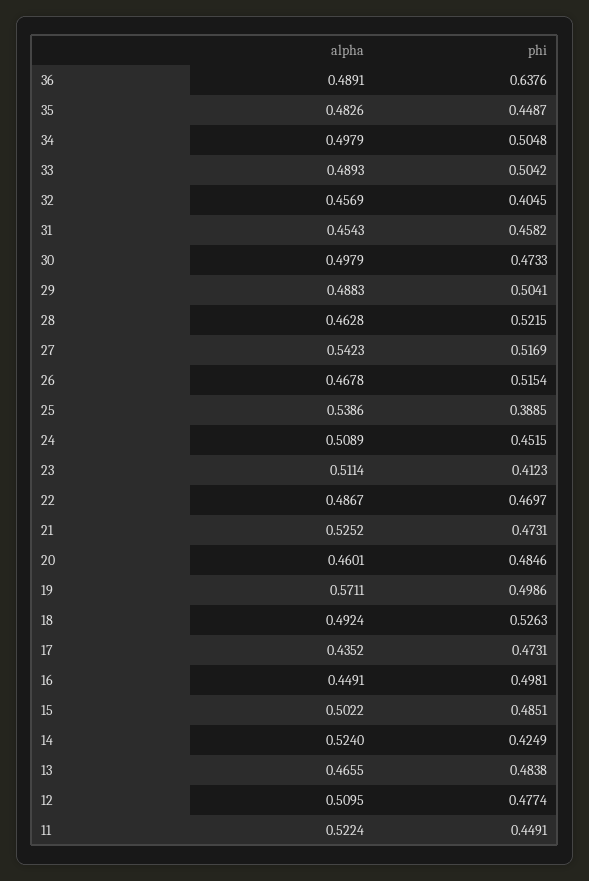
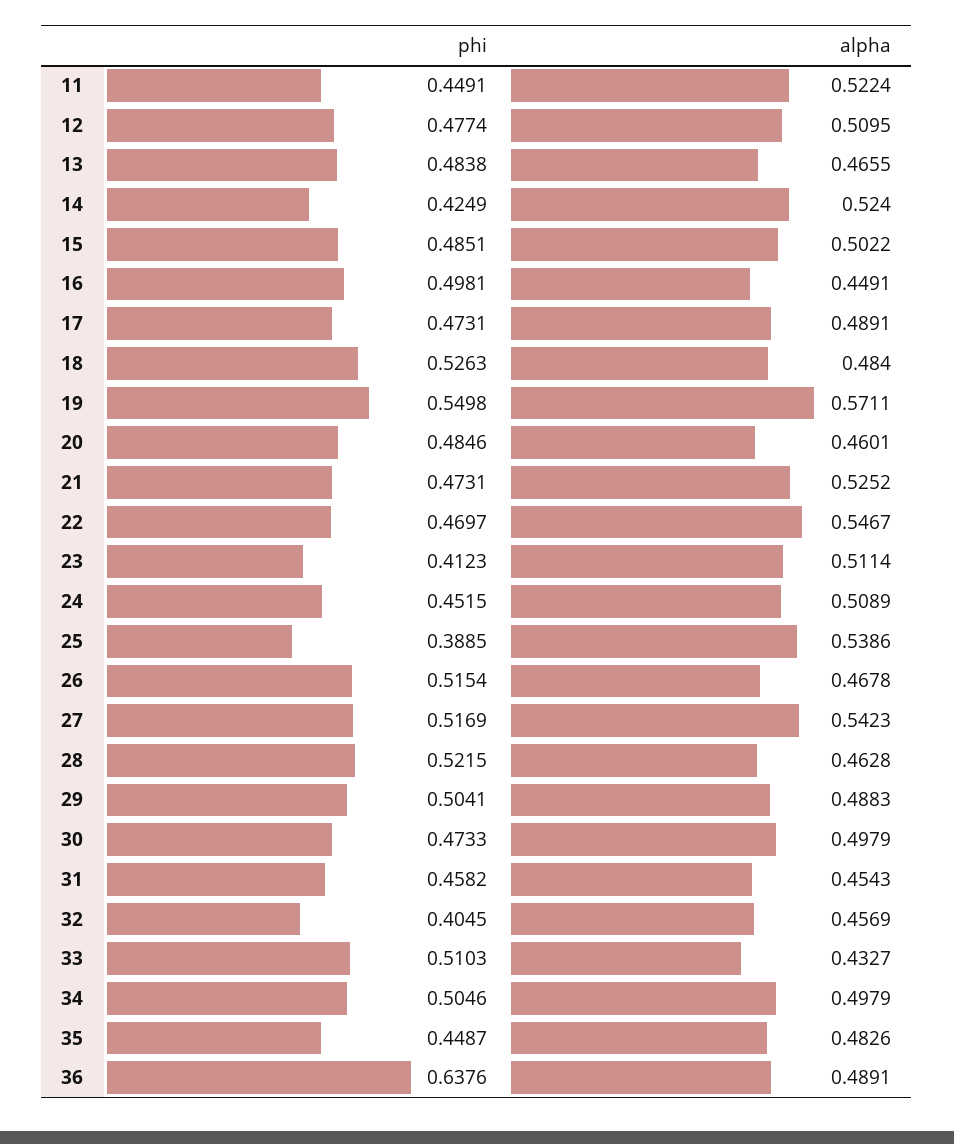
phi, 34: 0.5048 -> 0.5046
alpha, 33: 0.4893 -> 0.4327
phi, 33: 0.5042 -> 0.5103
alpha, 22: 0.4867 -> 0.5467
phi, 19: 0.4986 -> 0.5498
alpha, 18: 0.4924 -> 0.484
alpha, 17: 0.4352 -> 0.4891

